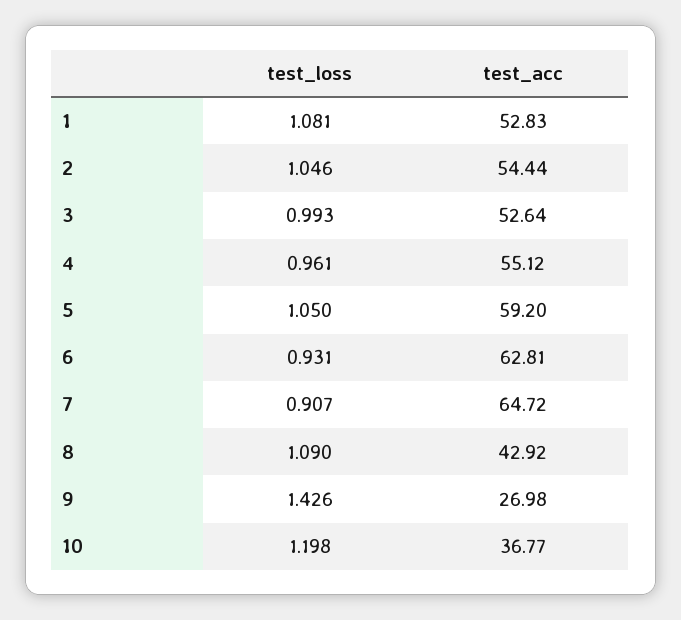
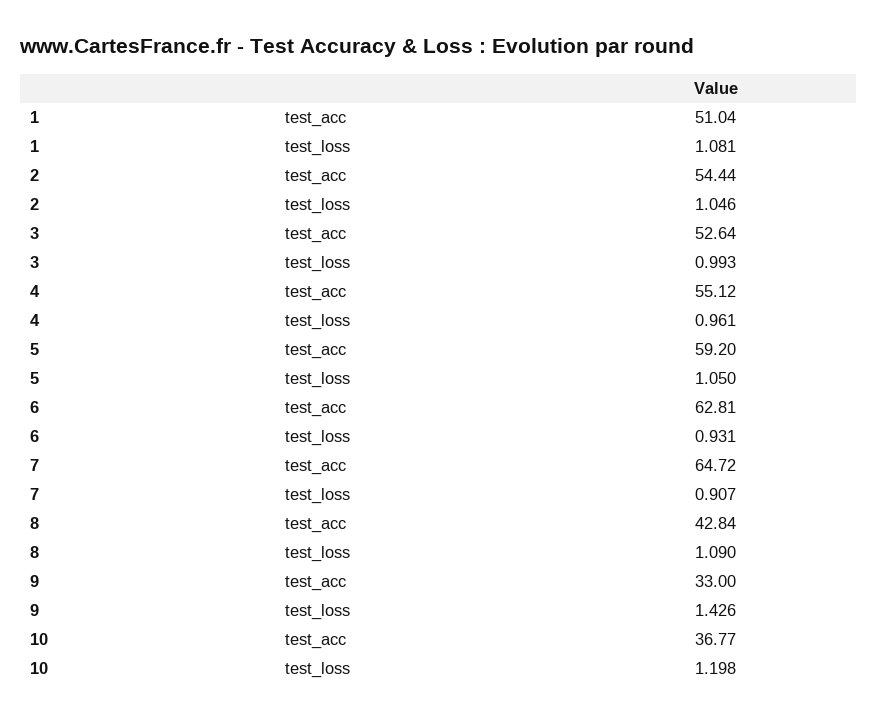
test_acc, 1: 52.83 -> 51.04
test_acc, 8: 42.92 -> 42.84
test_acc, 9: 26.98 -> 33

